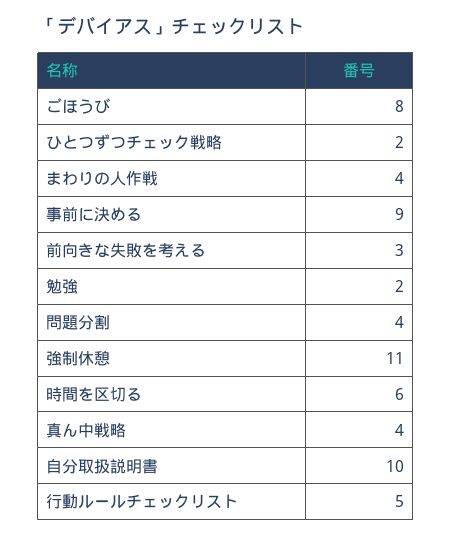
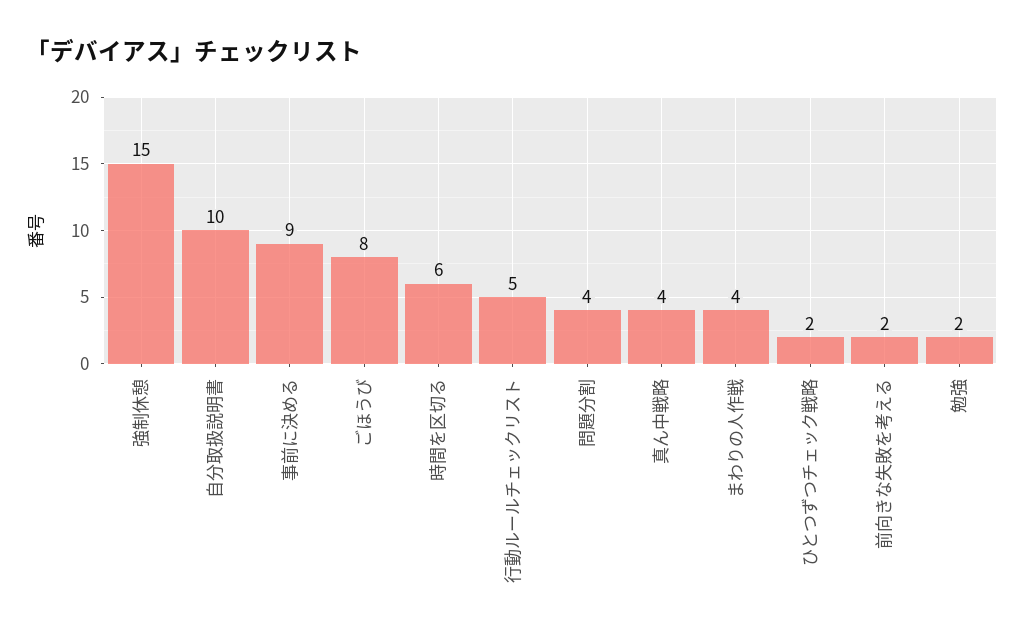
前向きな失敗を考える: 3 -> 2
強制休憩: 11 -> 15

